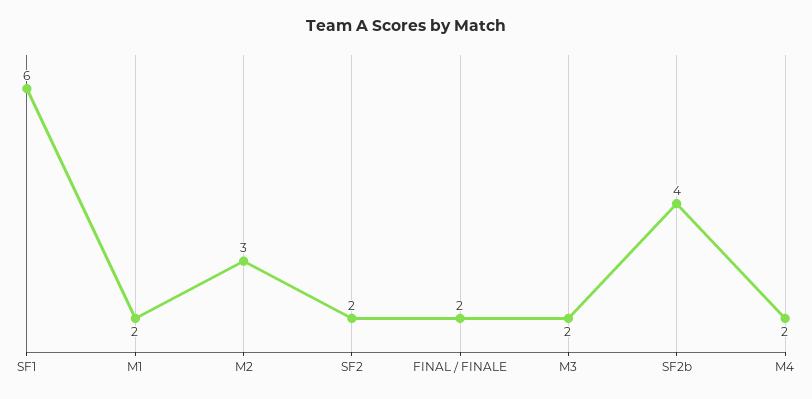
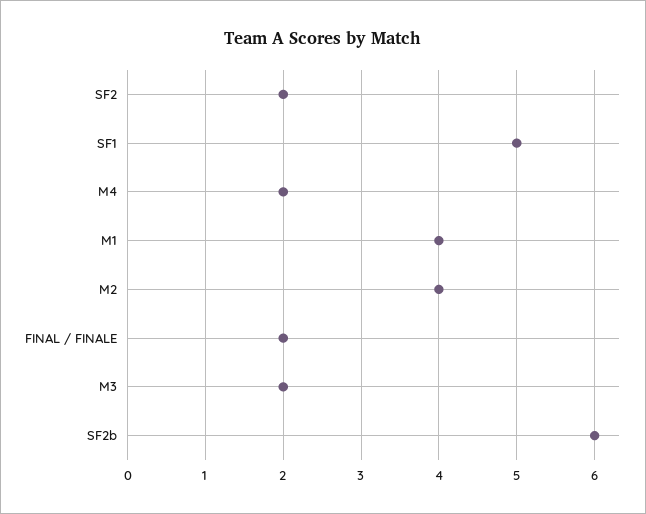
SF1: 6 -> 5
M1: 2 -> 4
M2: 3 -> 4
SF2b: 4 -> 6

